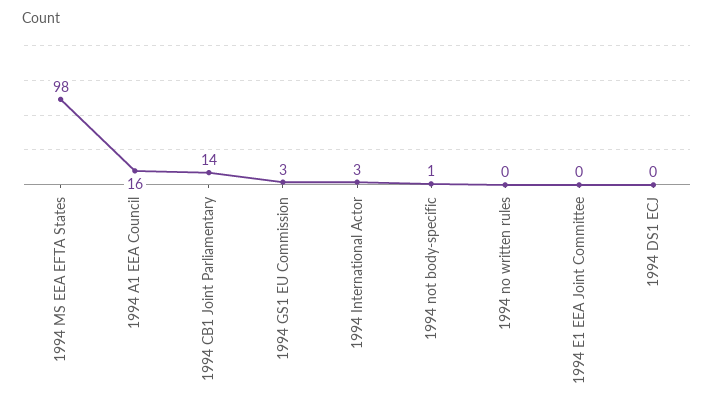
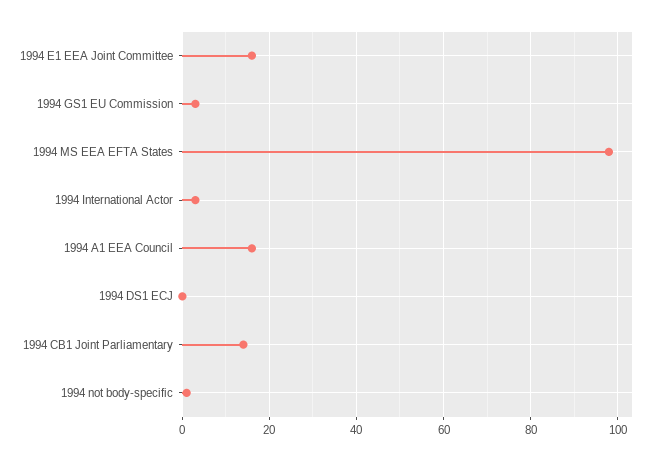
1994 no written rules: 0 -> none
1994 E1 EEA Joint Committee: 0 -> 15

